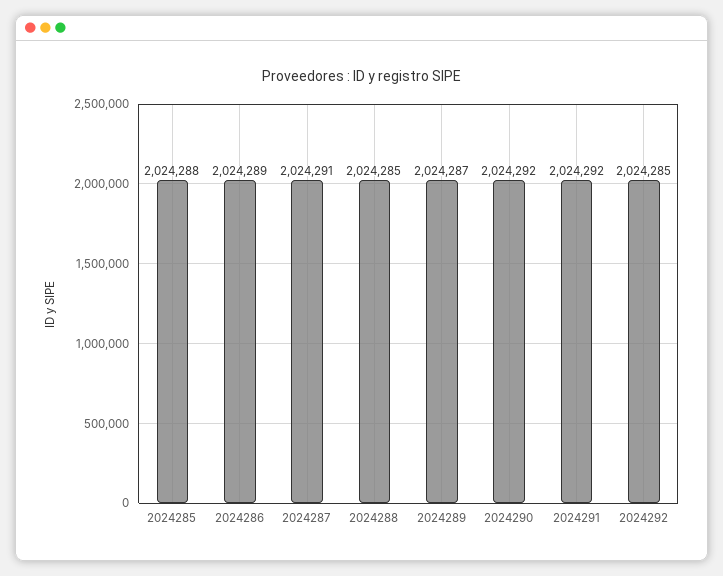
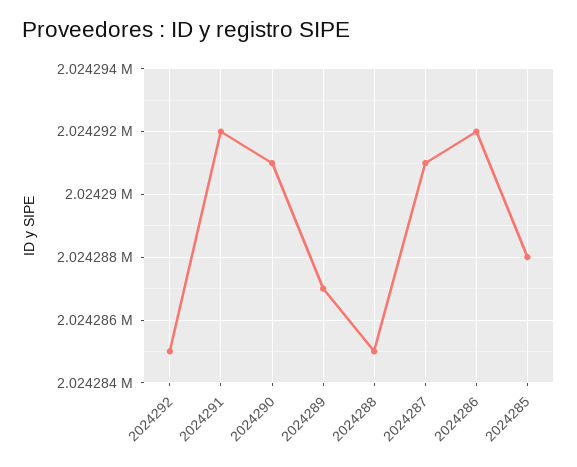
2024286: 2024289 -> 2024292
2024290: 2024292 -> 2024291

